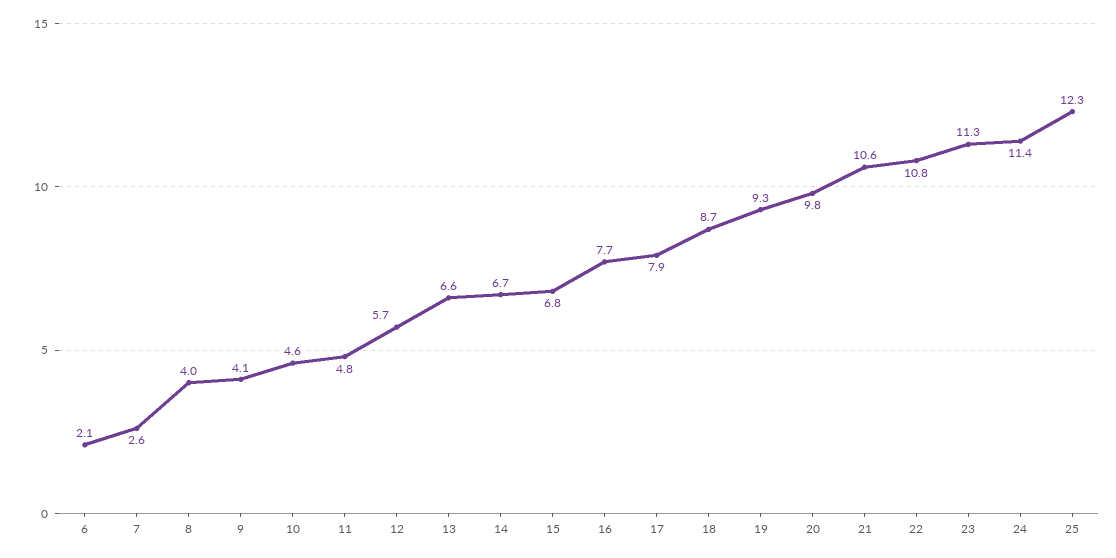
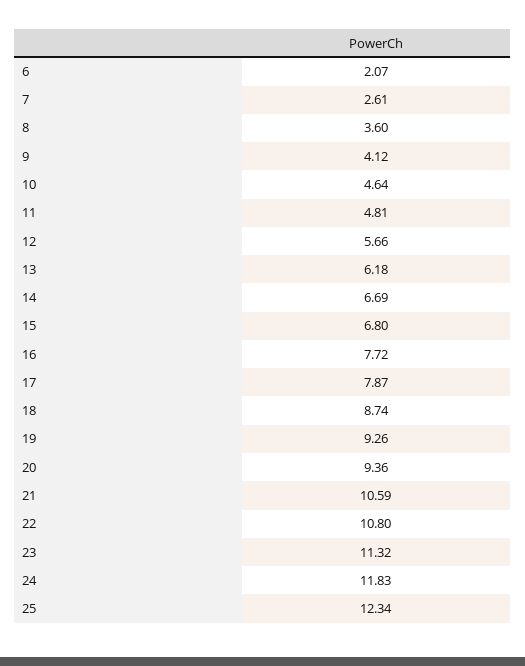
8: 4 -> 3.6
13: 6.6 -> 6.18
20: 9.8 -> 9.36
24: 11.4 -> 11.83

